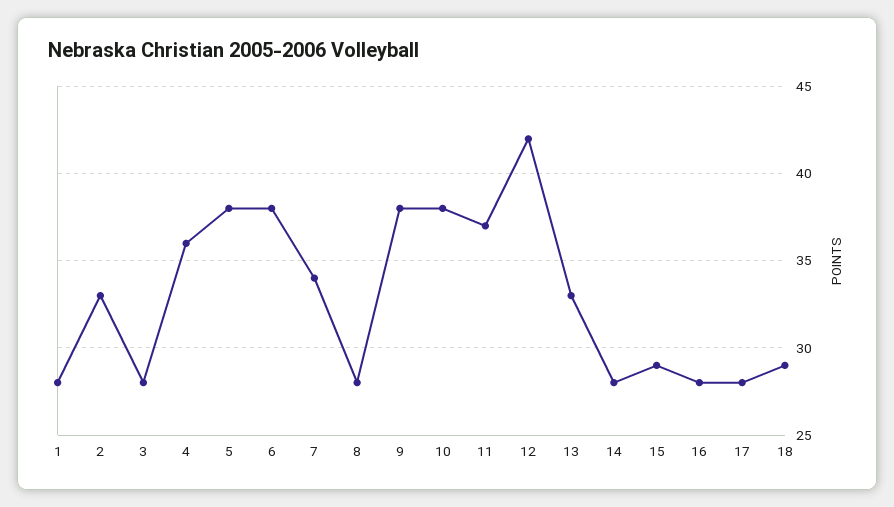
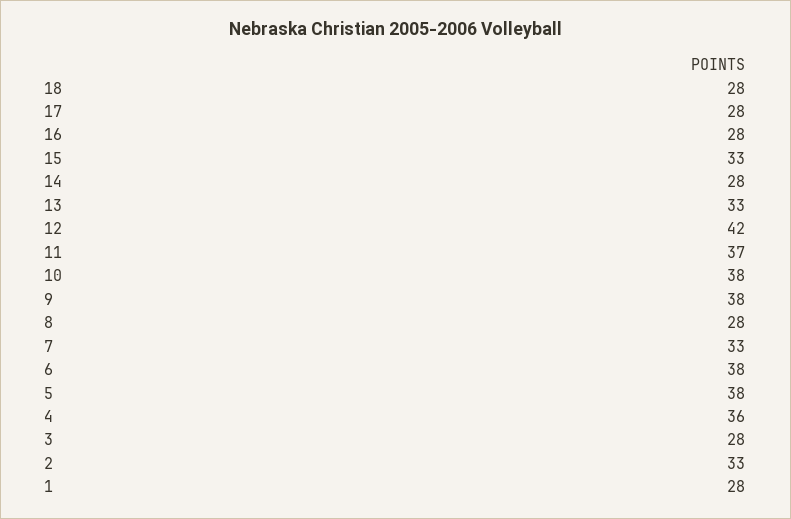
7: 34 -> 33
15: 29 -> 33
18: 29 -> 28

